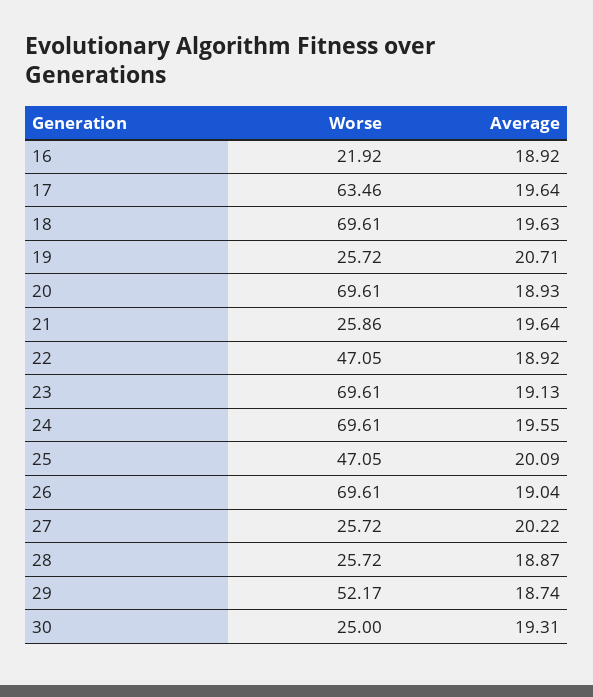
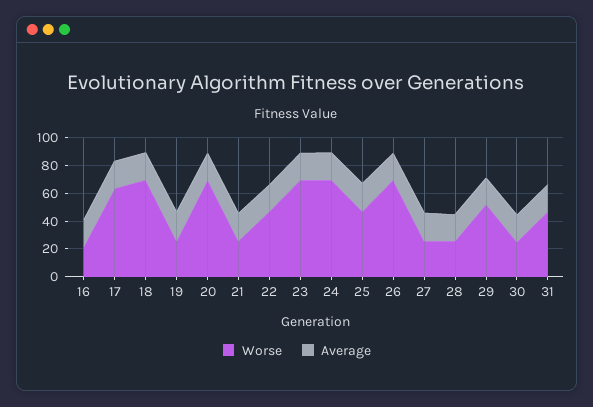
Worse, 31: none -> 50
Average, 31: none -> 20

